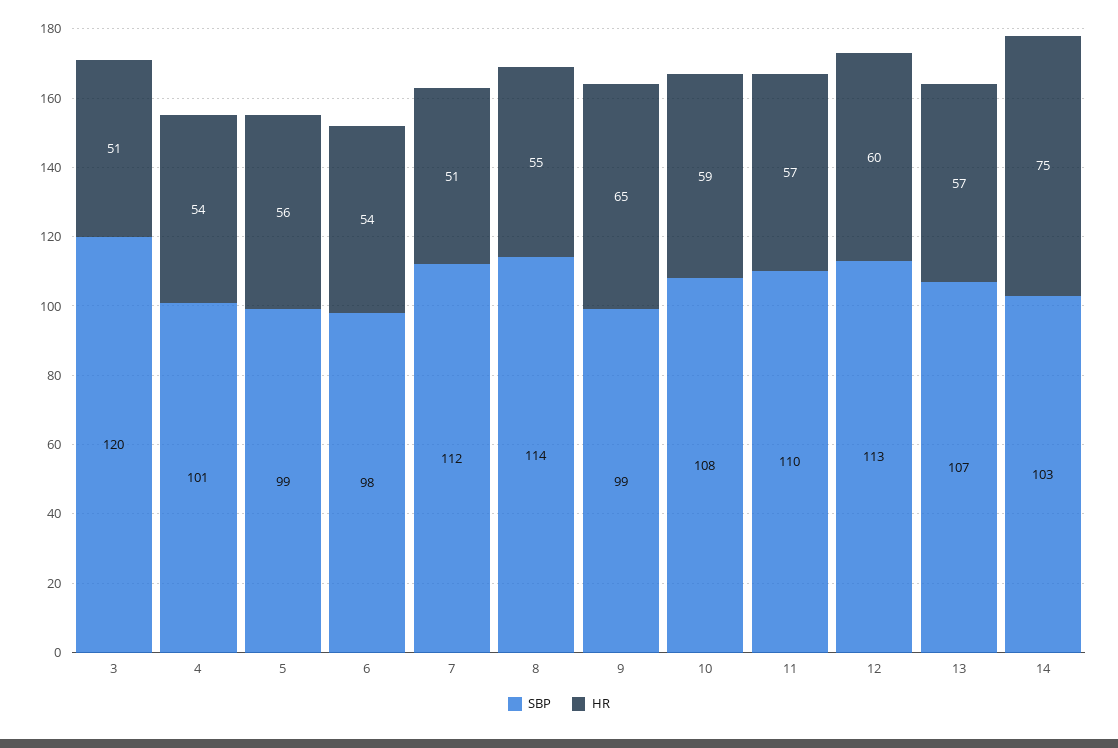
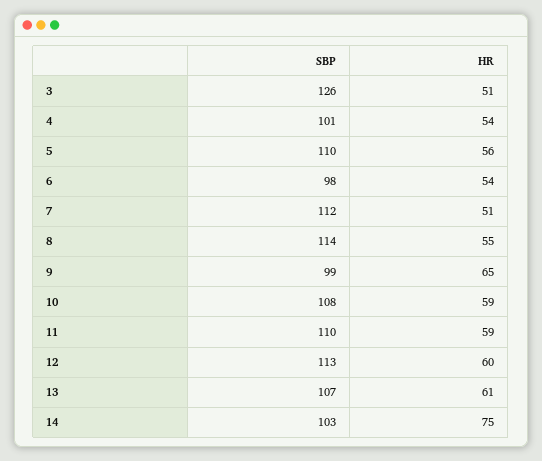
SBP, 3: 120 -> 126
SBP, 5: 99 -> 110
HR, 11: 57 -> 59
HR, 13: 57 -> 61

